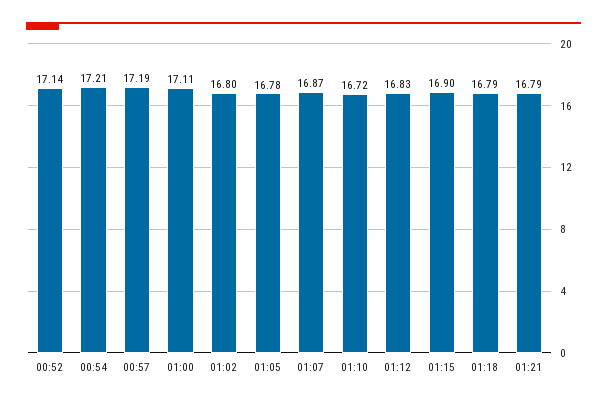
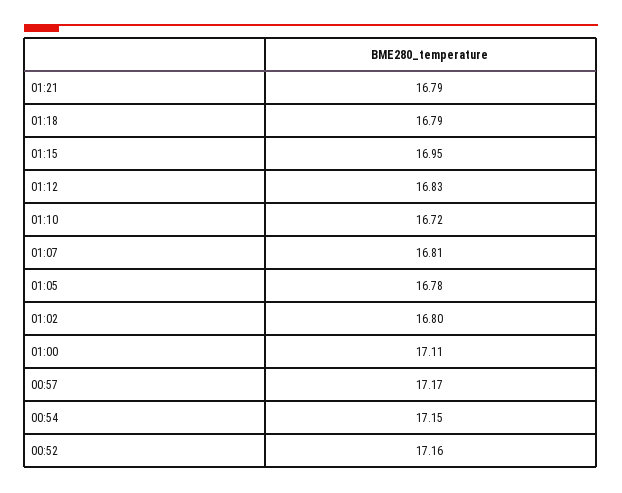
00:52: 17.14 -> 17.16
00:54: 17.21 -> 17.15
00:57: 17.19 -> 17.17
01:07: 16.87 -> 16.81
01:15: 16.9 -> 16.95

